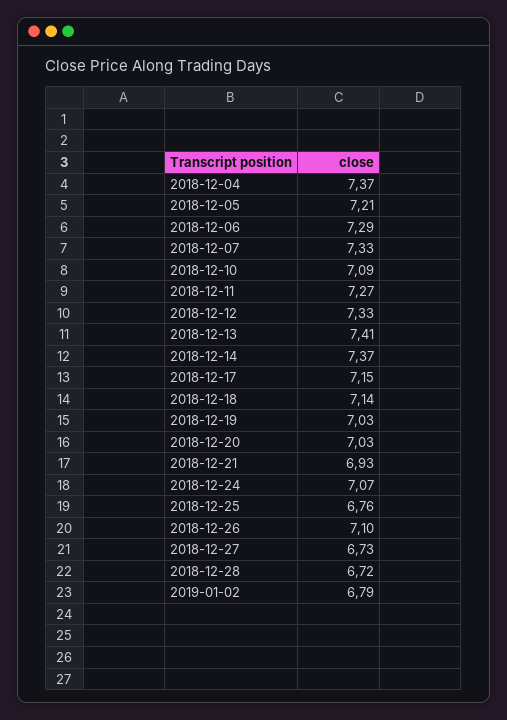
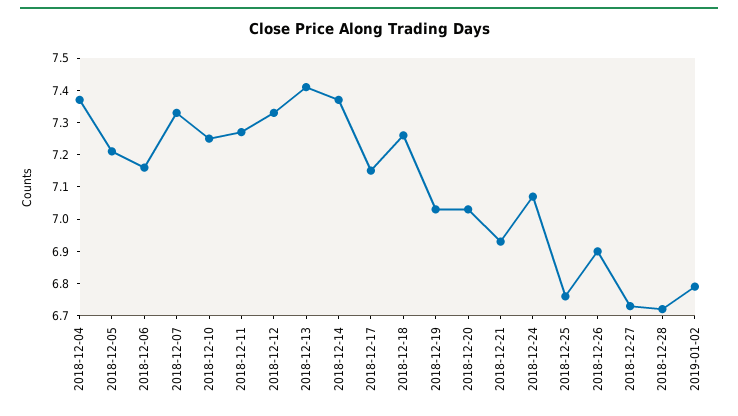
2018-12-06: 7.29 -> 7.15
2018-12-10: 7.09 -> 7.25
2018-12-18: 7.14 -> 7.25
2018-12-26: 7.1 -> 6.9

